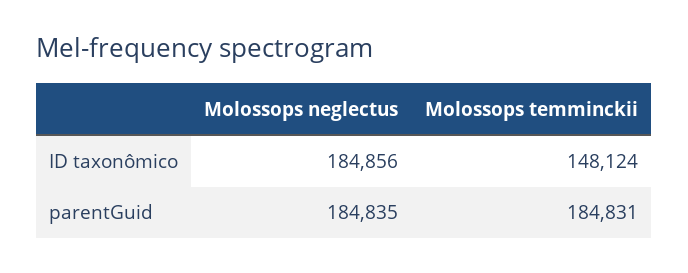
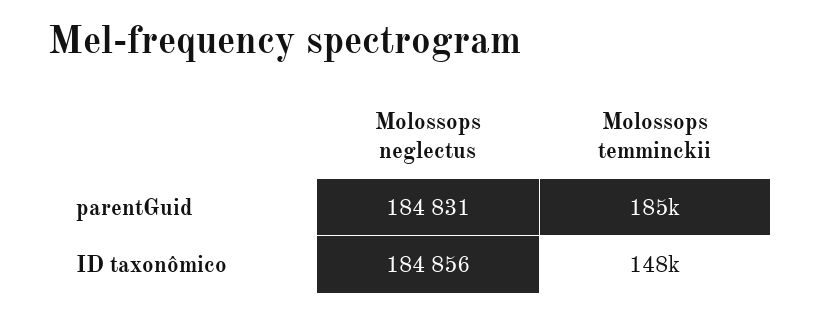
Molossops neglectus, parentGuid: 184835 -> 184831

